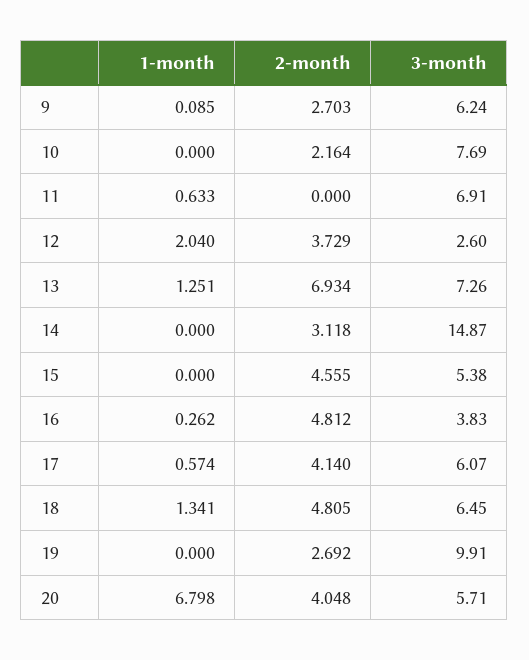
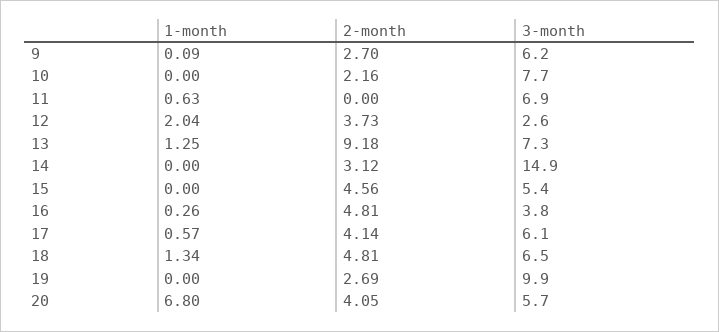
2-month, 13: 6.934 -> 9.18

